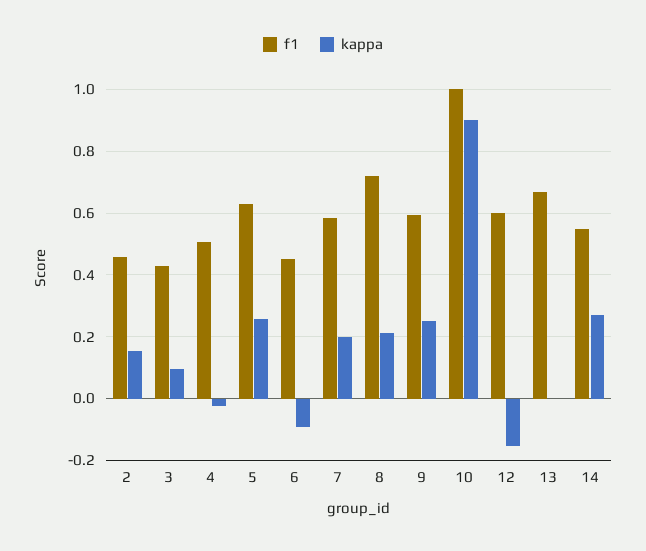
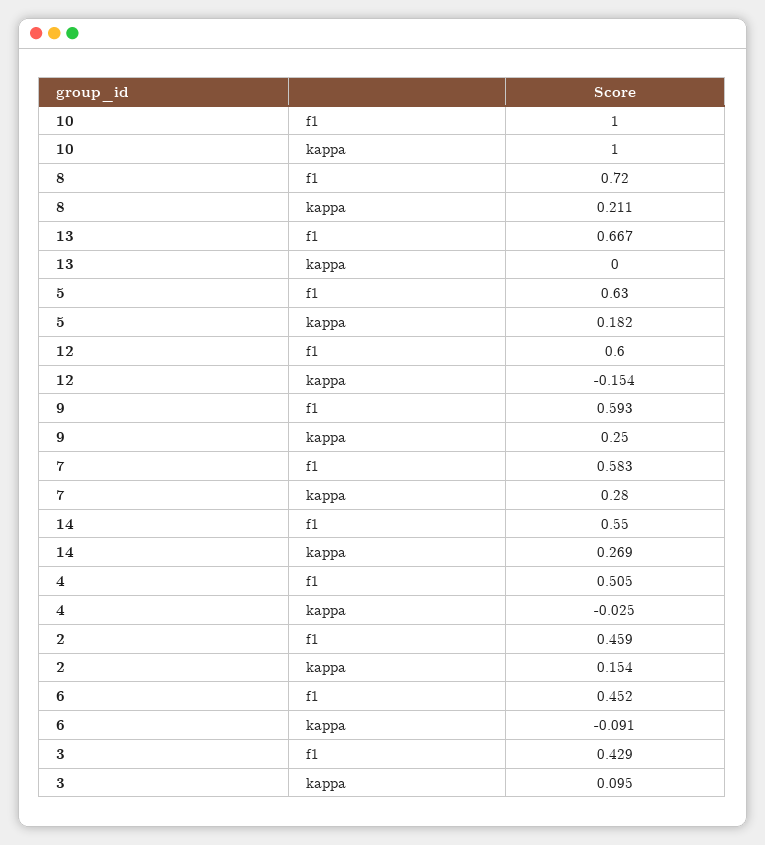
kappa, 5: 0.26 -> 0.182
kappa, 7: 0.2 -> 0.28
kappa, 10: 0.9 -> 1

